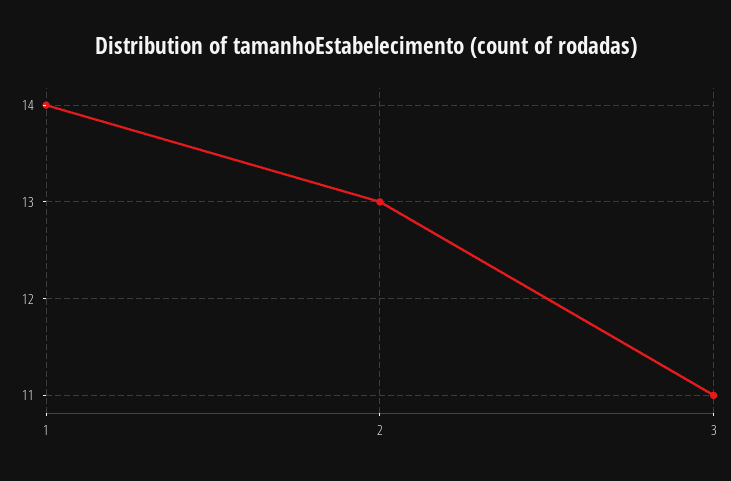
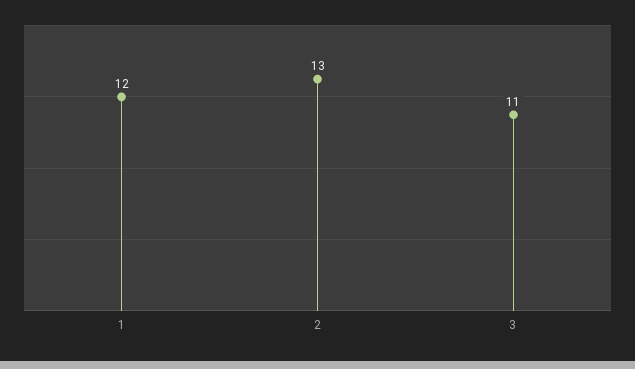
1: 14 -> 12

